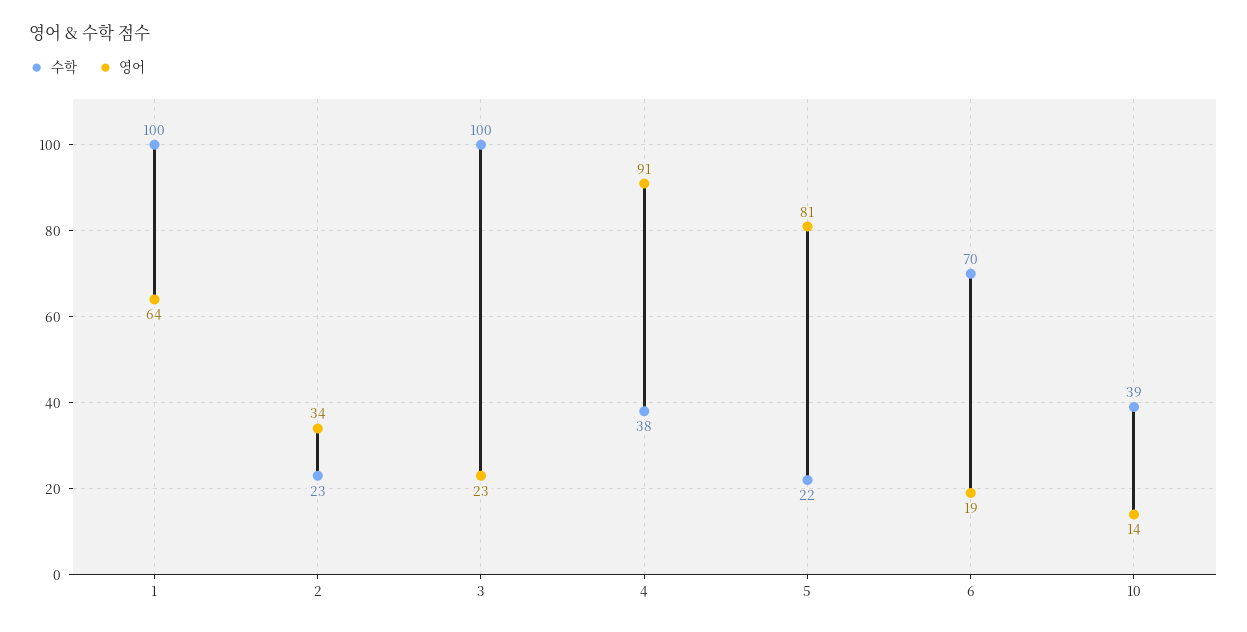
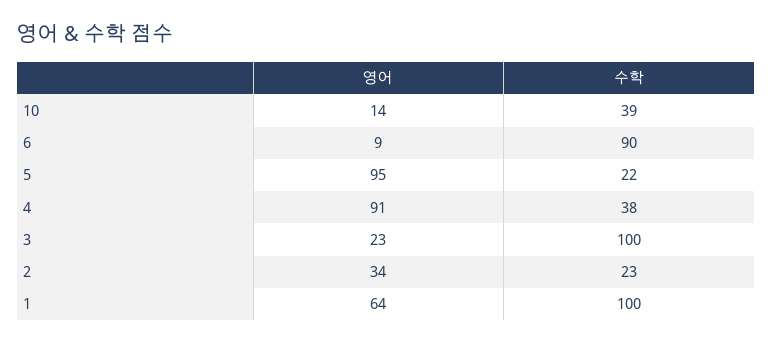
영어, 5: 81 -> 95
수학, 6: 70 -> 90
영어, 6: 19 -> 9

